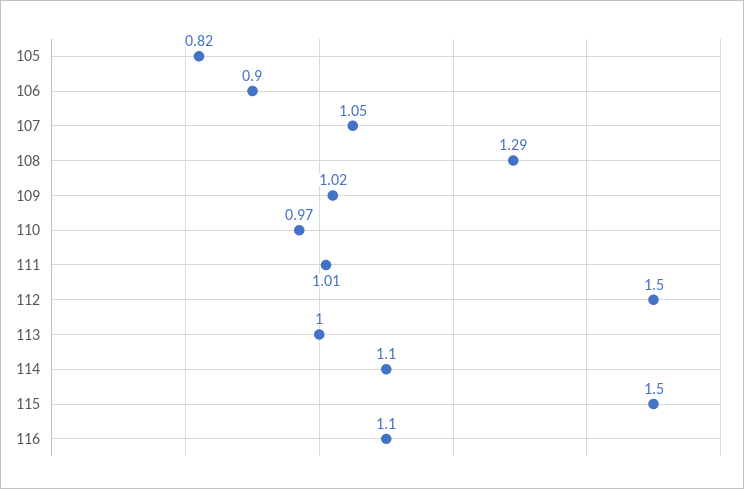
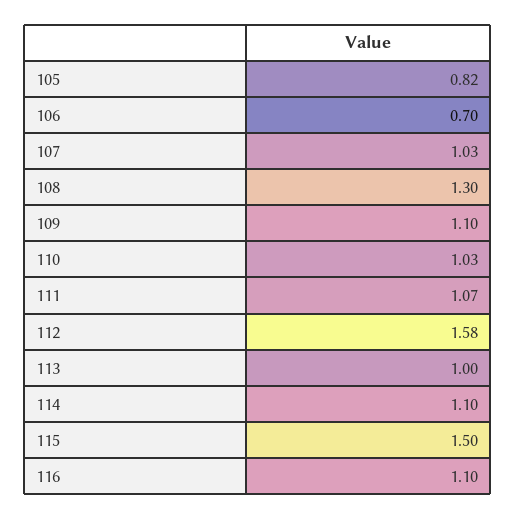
106: 0.9 -> 0.7
107: 1.05 -> 1.03
108: 1.29 -> 1.3
109: 1.02 -> 1.1
110: 0.97 -> 1.03
111: 1.01 -> 1.07
112: 1.5 -> 1.58

